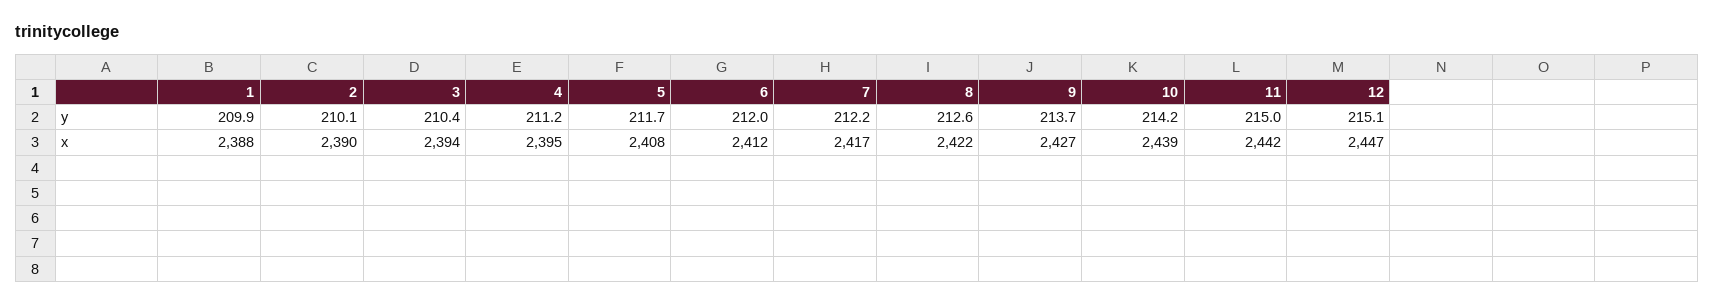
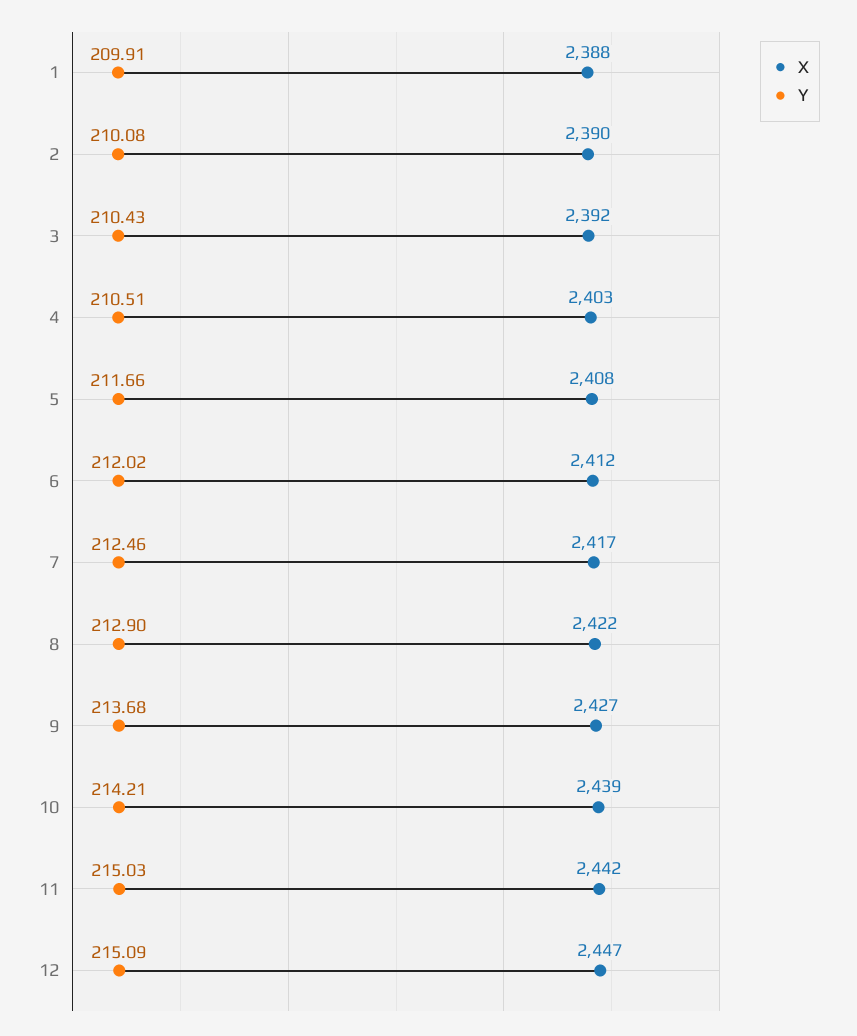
y, 4: 211.2 -> 210.51
y, 7: 212.2 -> 212.46
y, 8: 212.6 -> 212.9
x, 3: 2394 -> 2392
x, 4: 2395 -> 2403

